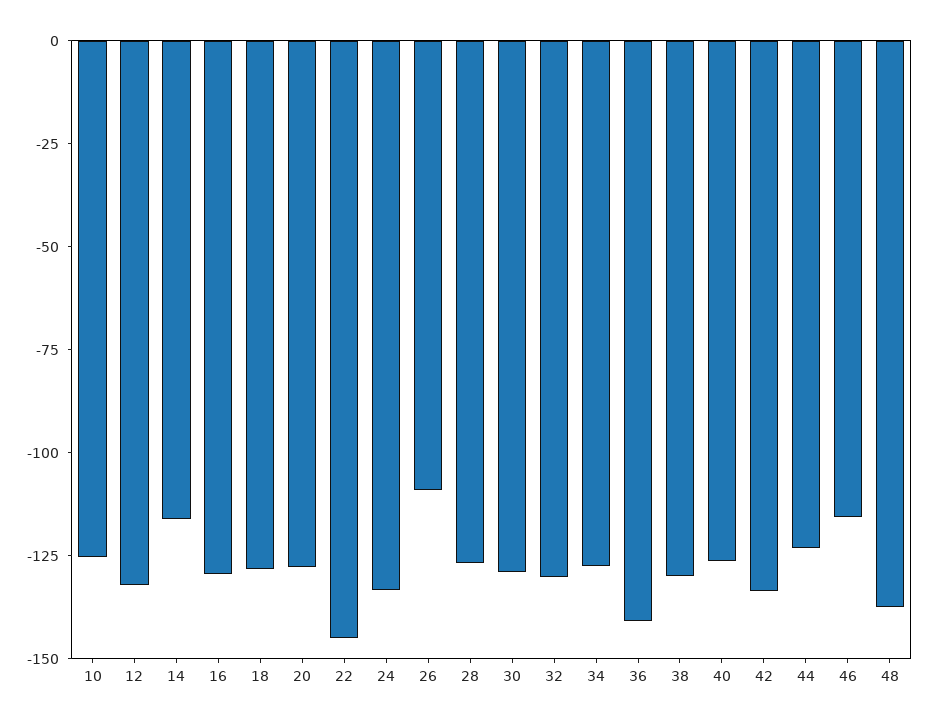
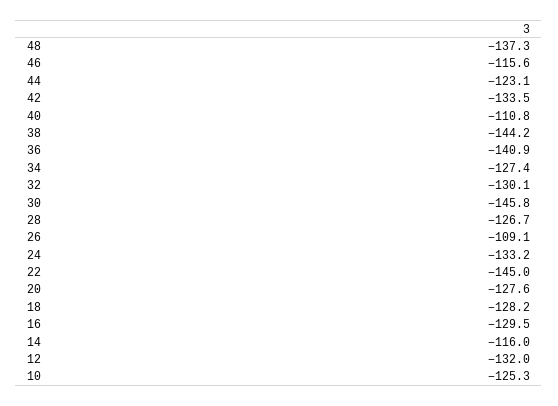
30: -130 -> -145.8
38: -130 -> -144.2
40: -125 -> -110.8

